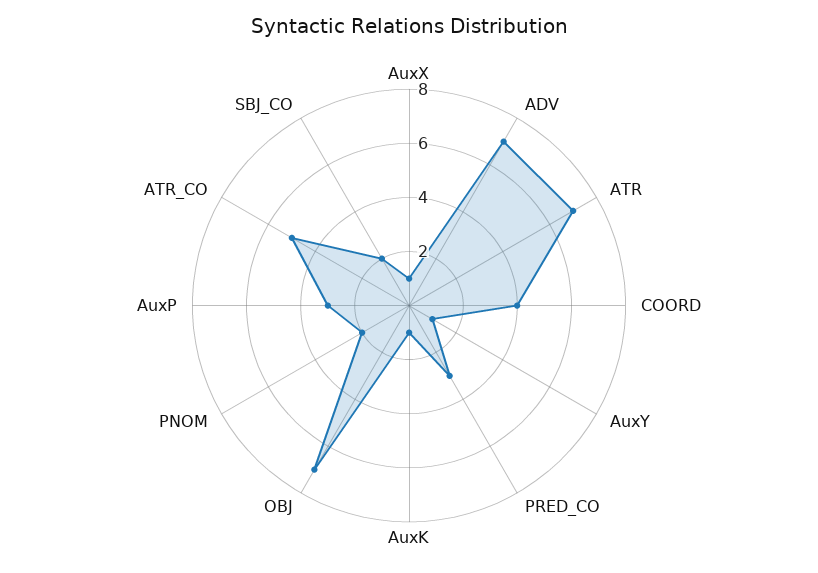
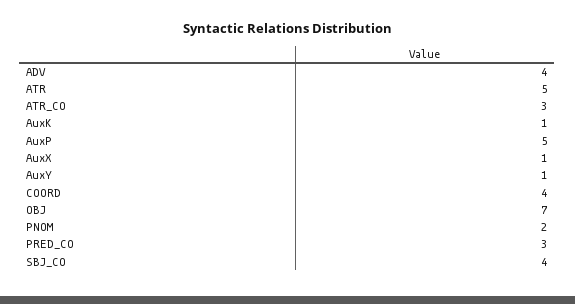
ADV: 7 -> 4
ATR: 7 -> 5
AuxP: 3 -> 5
ATR_CO: 5 -> 3
SBJ_CO: 2 -> 4

